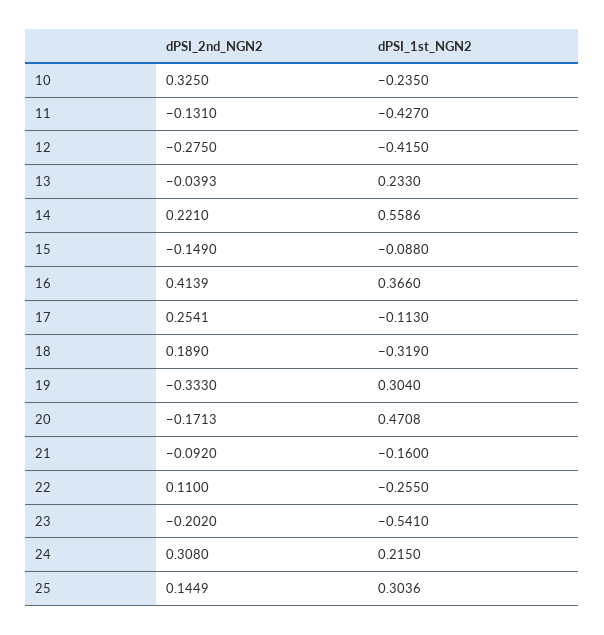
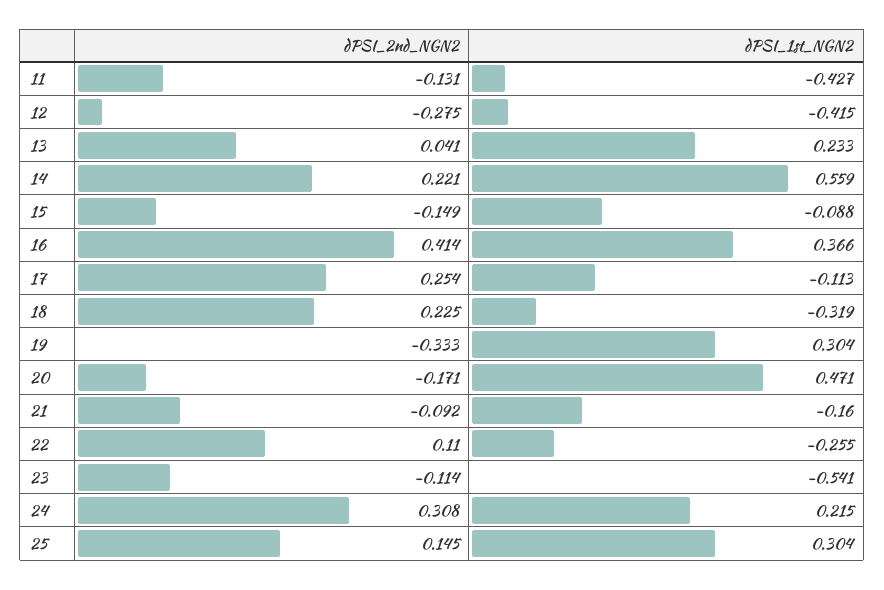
dPSI_2nd_NGN2, 10: 0.325 -> none
dPSI_1st_NGN2, 10: -0.235 -> none
dPSI_2nd_NGN2, 13: -0.0393 -> 0.041
dPSI_2nd_NGN2, 18: 0.189 -> 0.225
dPSI_2nd_NGN2, 23: -0.202 -> -0.114

